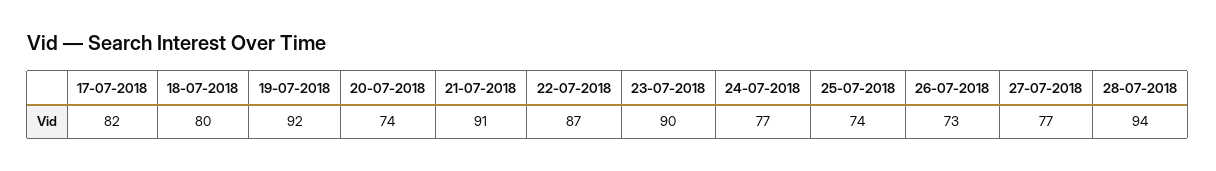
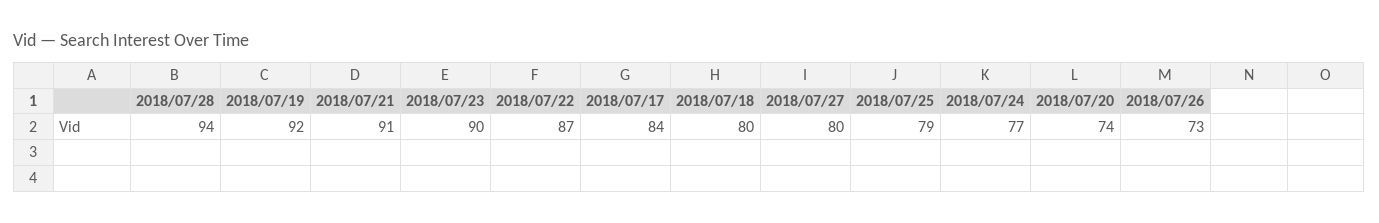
17-07-2018: 82 -> 84
25-07-2018: 74 -> 79
27-07-2018: 77 -> 80

